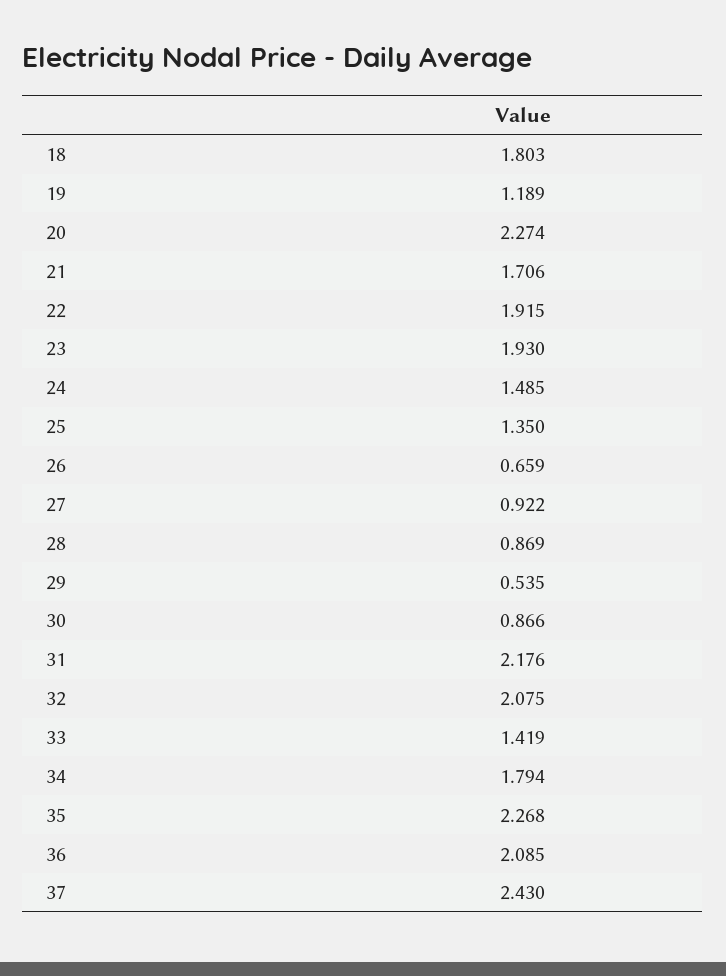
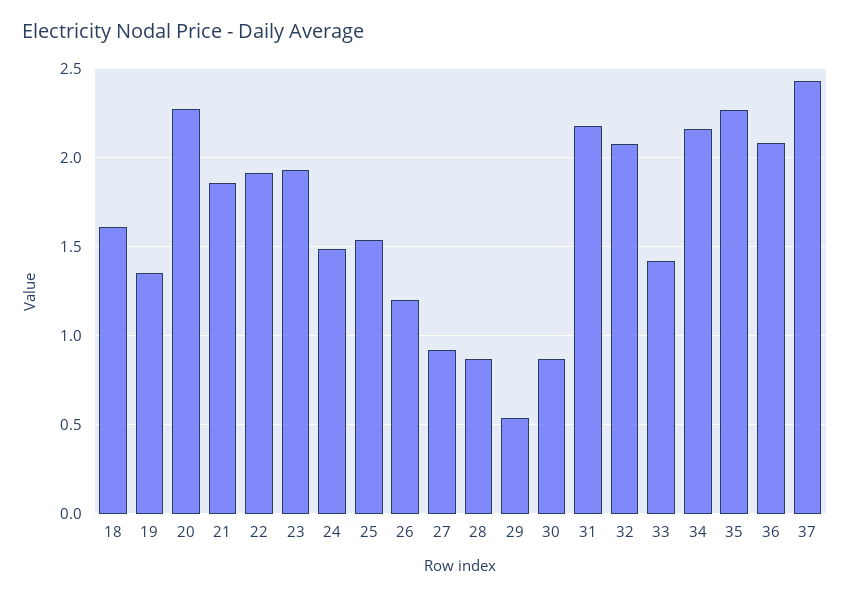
18: 1.803 -> 1.6
19: 1.189 -> 1.35
21: 1.706 -> 1.85
25: 1.35 -> 1.55
26: 0.659 -> 1.2
34: 1.794 -> 2.15

